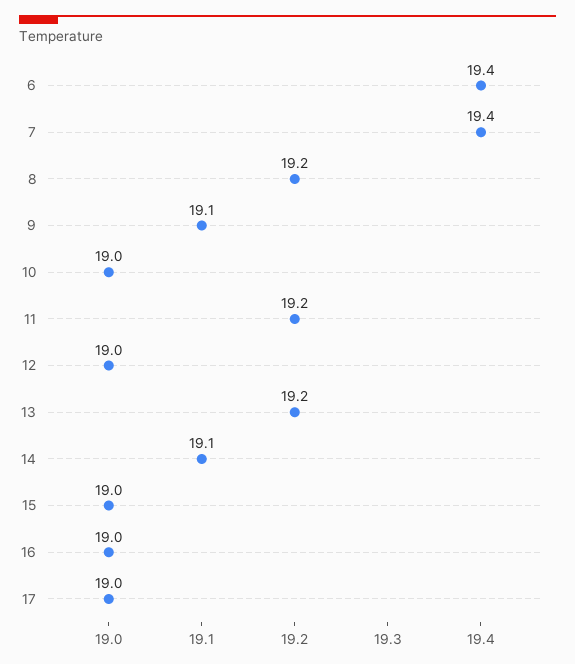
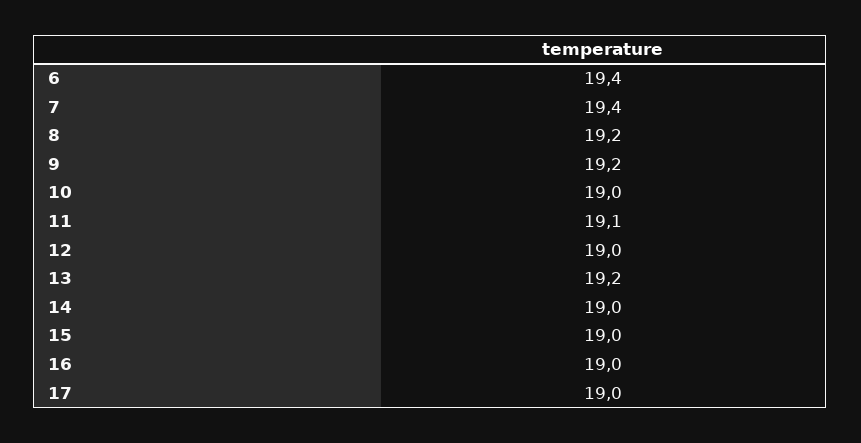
9: 19.1 -> 19.2
11: 19.2 -> 19.1
14: 19.1 -> 19

